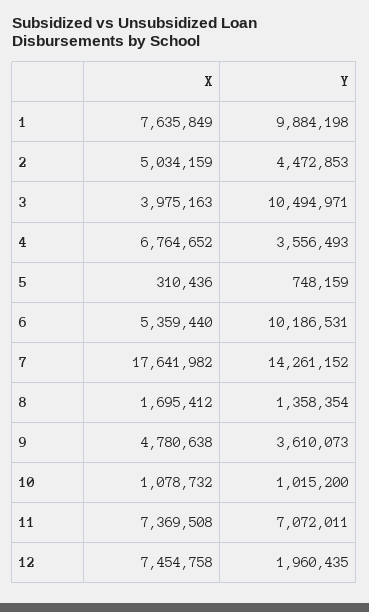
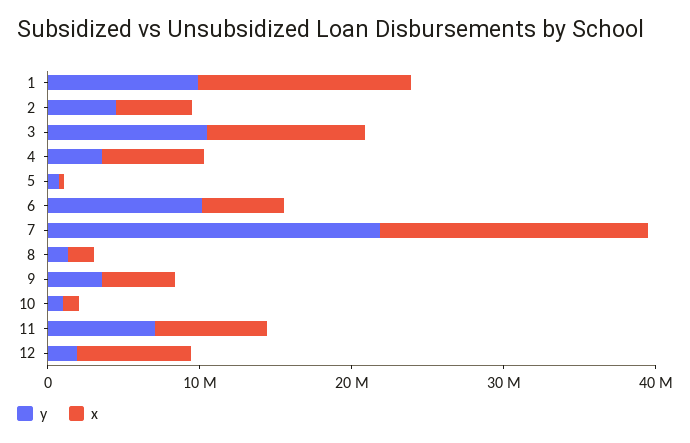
X, 1: 7635849 -> 14000000
X, 3: 3975163 -> 10000000
Y, 7: 14261152 -> 22000000

